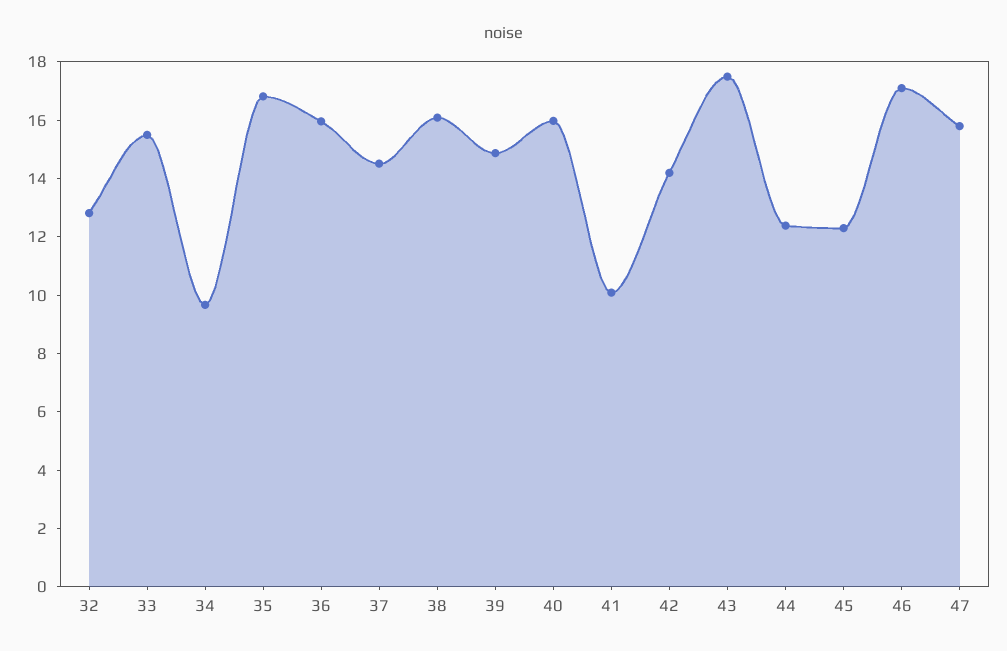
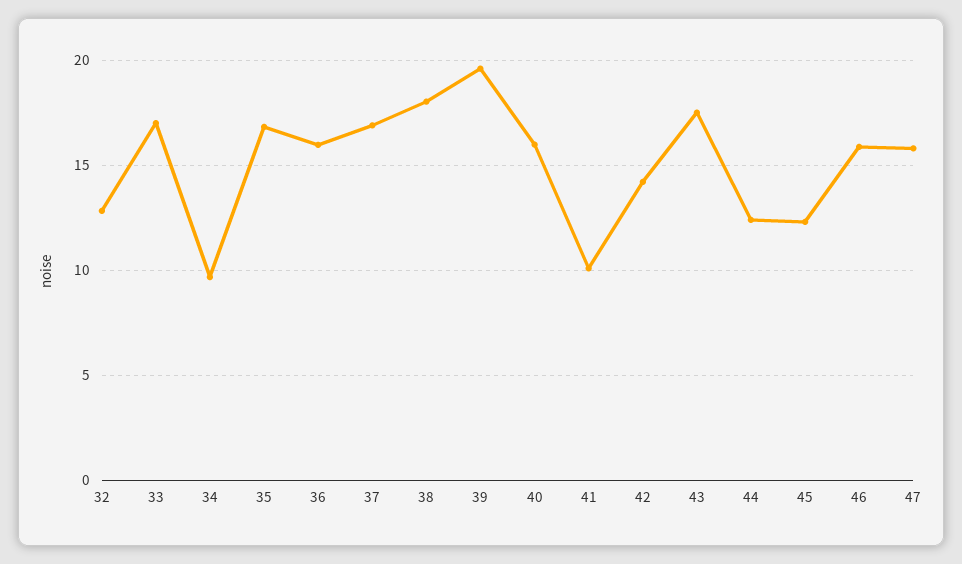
33: 15.5 -> 17
37: 14.5 -> 17
38: 16 -> 18
39: 15 -> 19.5
46: 17 -> 16

